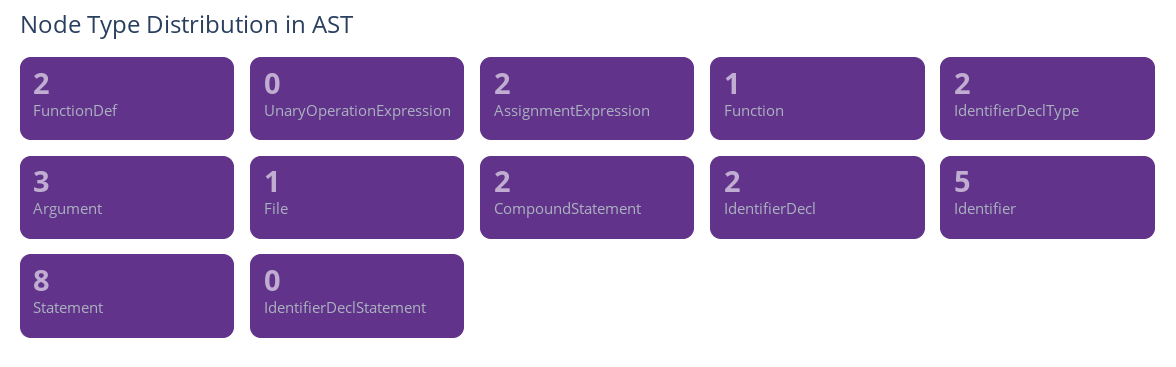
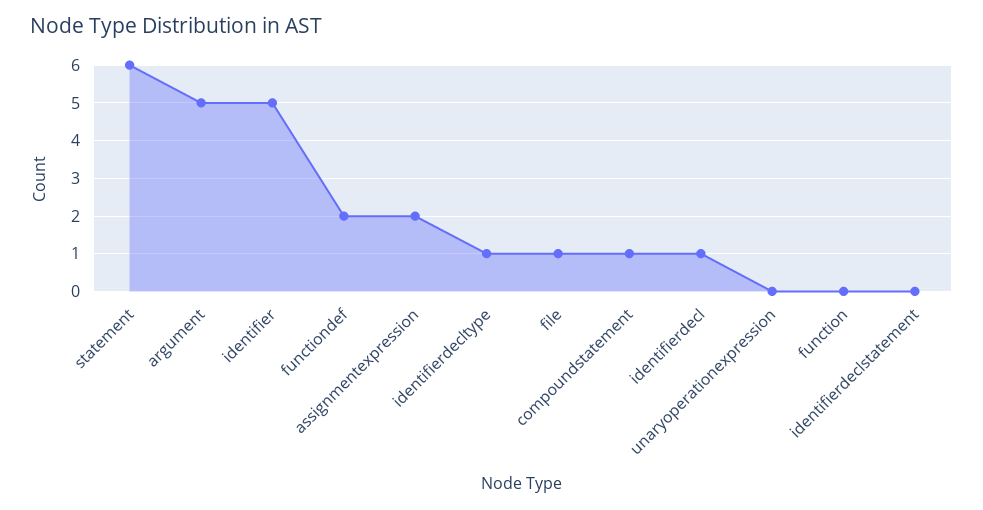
Function: 1 -> 0
IdentifierDeclType: 2 -> 1
Argument: 3 -> 5
CompoundStatement: 2 -> 1
IdentifierDecl: 2 -> 1
Statement: 8 -> 6

